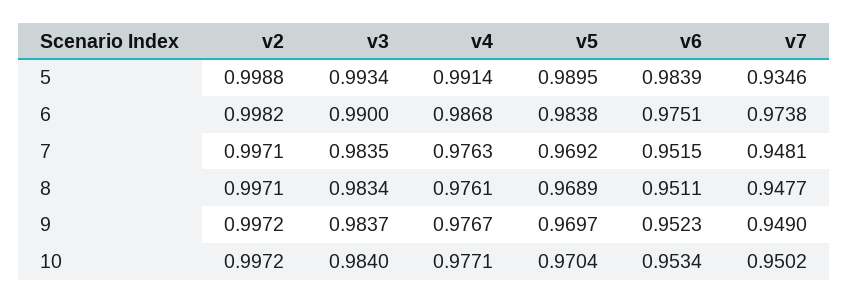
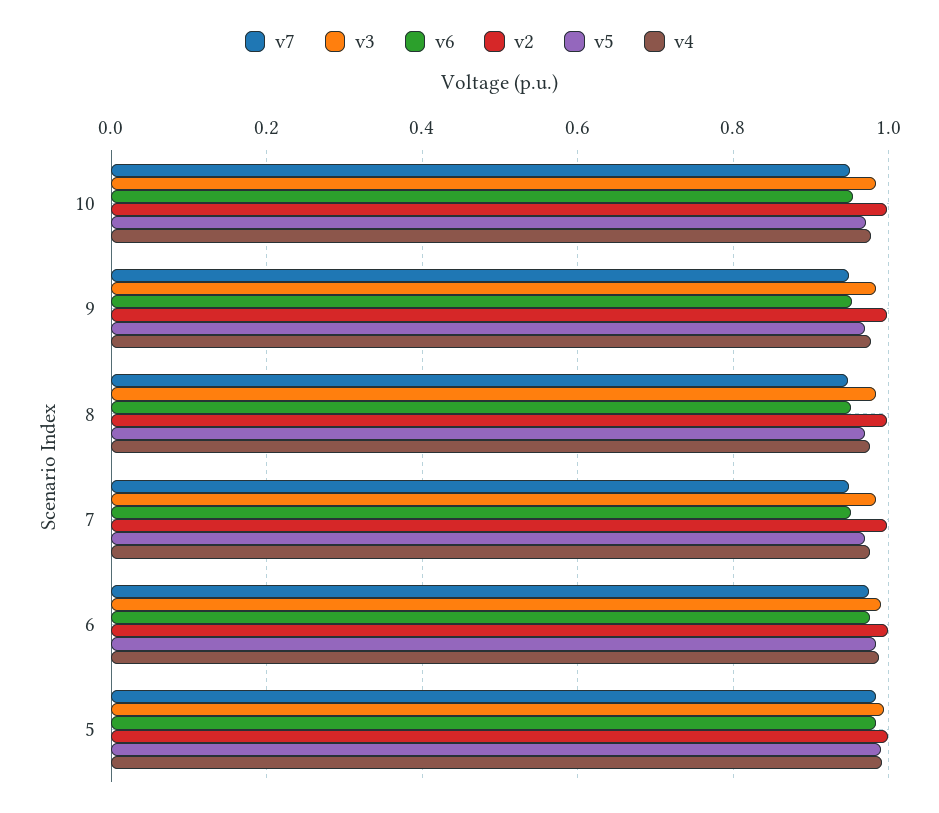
v7, 5: 0.9346 -> 0.98

